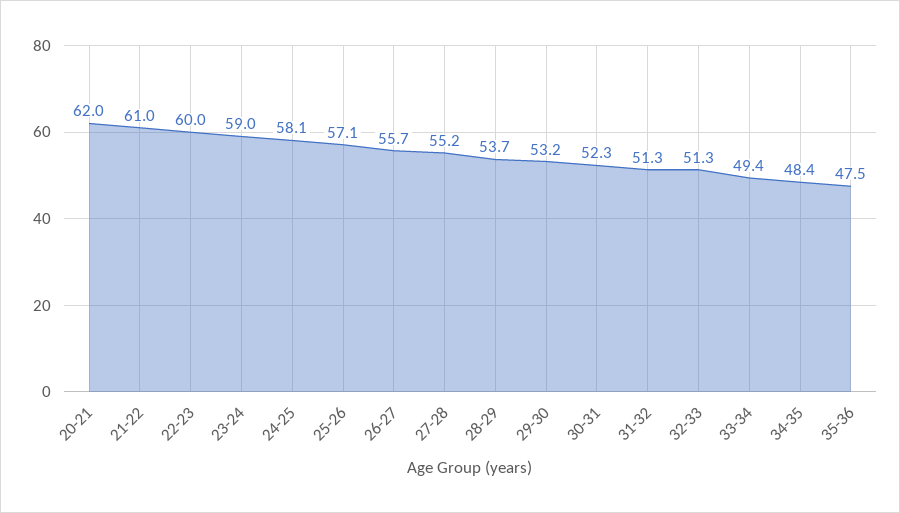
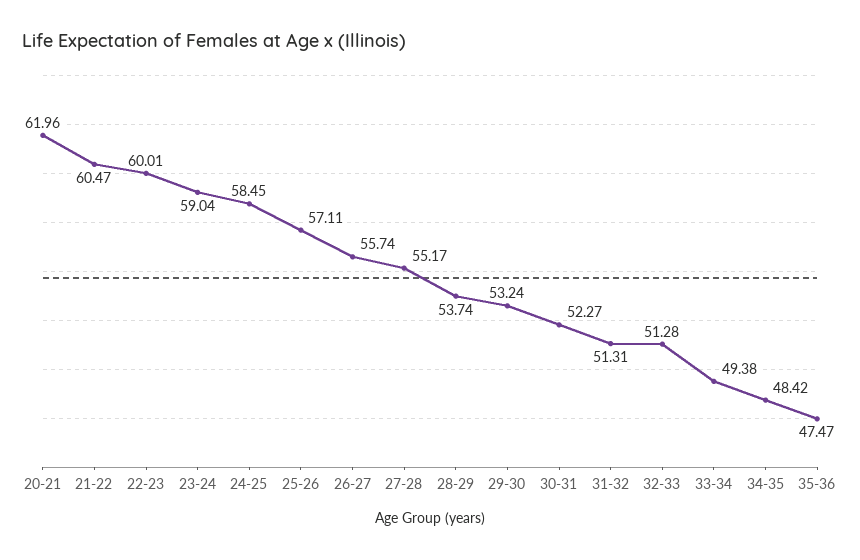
21-22: 61 -> 60.47
24-25: 58.1 -> 58.45

